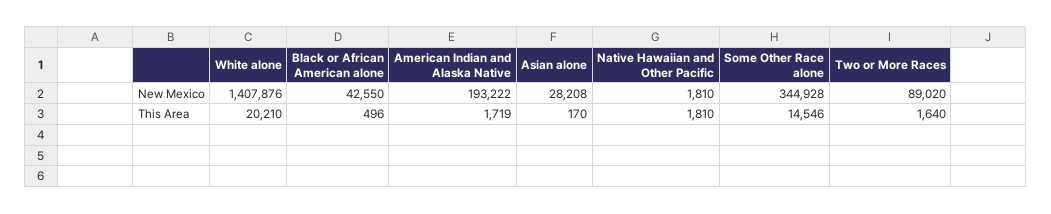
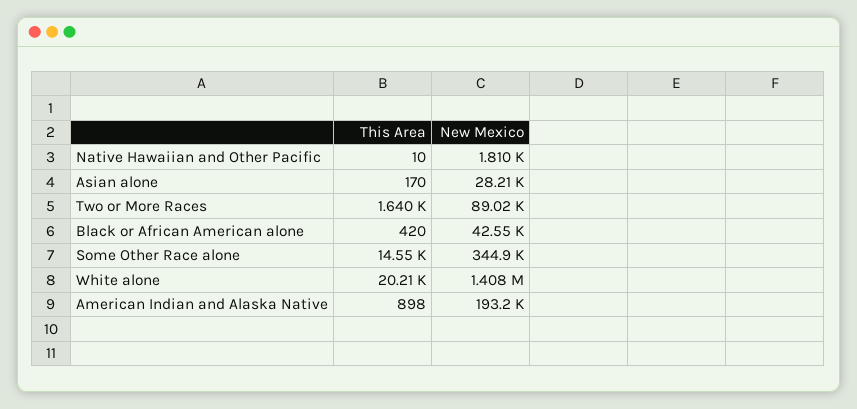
Black or African American alone, This Area: 496 -> 420
American Indian and Alaska Native, This Area: 1719 -> 898
Native Hawaiian and Other Pacific, This Area: 1810 -> 10

